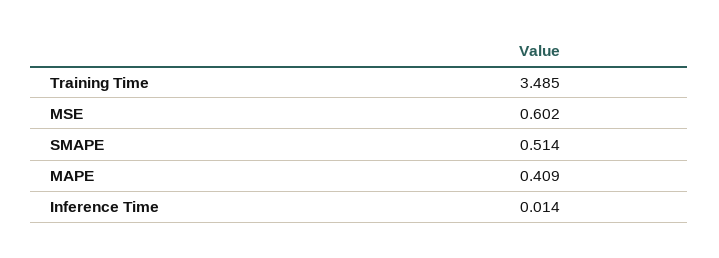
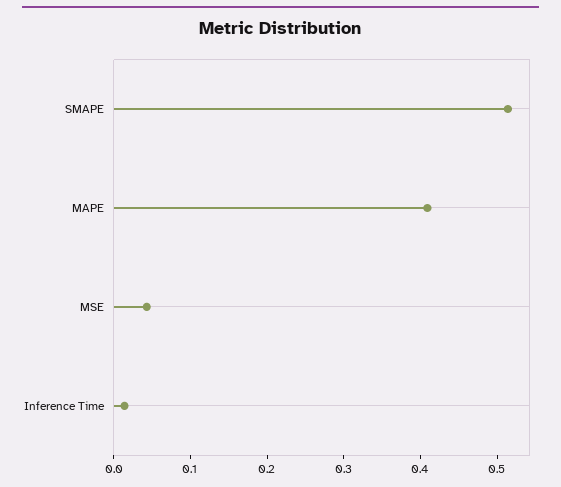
Training Time: 3.485 -> none
MSE: 0.602 -> 0.04

